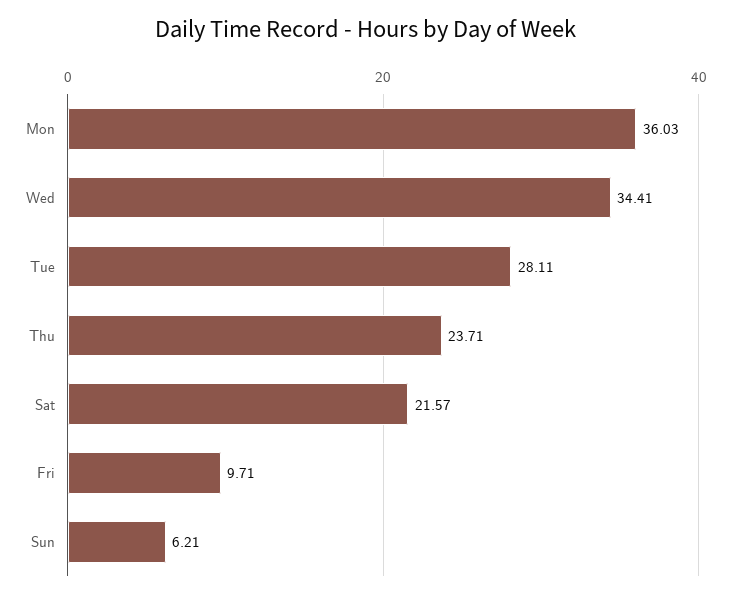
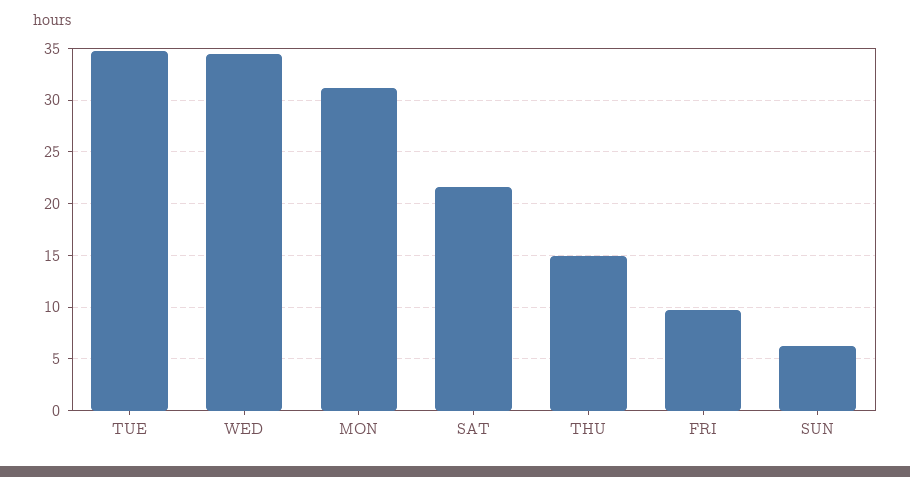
Mon: 36.03 -> 31
Tue: 28.11 -> 35
Thu: 23.71 -> 15

